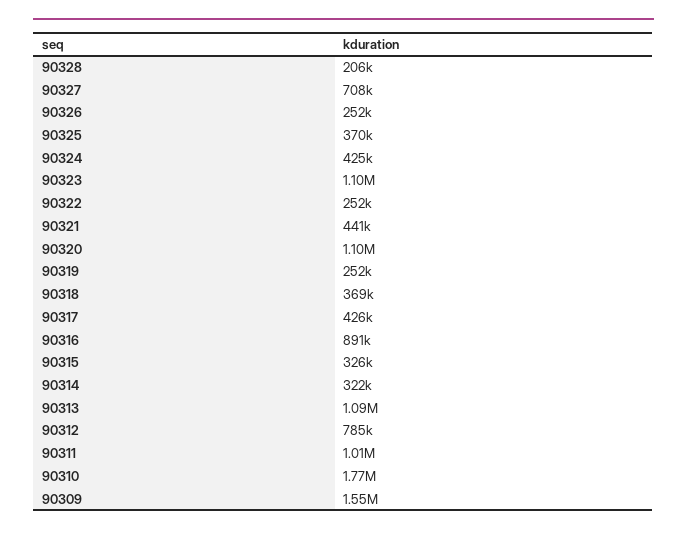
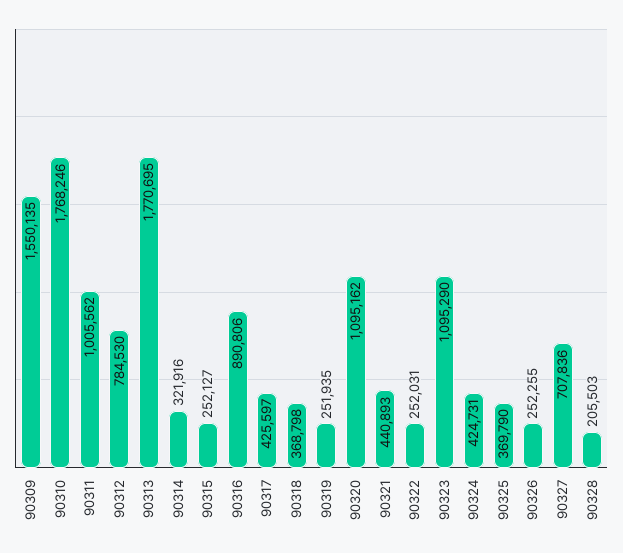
90315: 326000 -> 252127
90313: 1090000 -> 1770695

